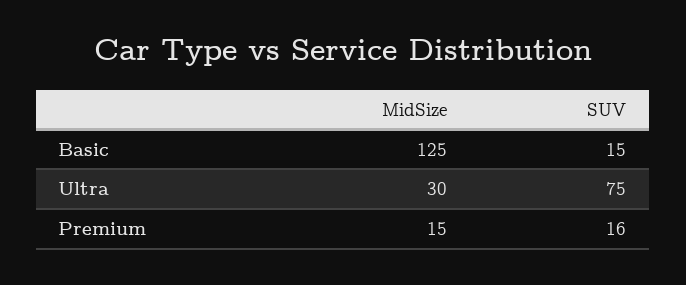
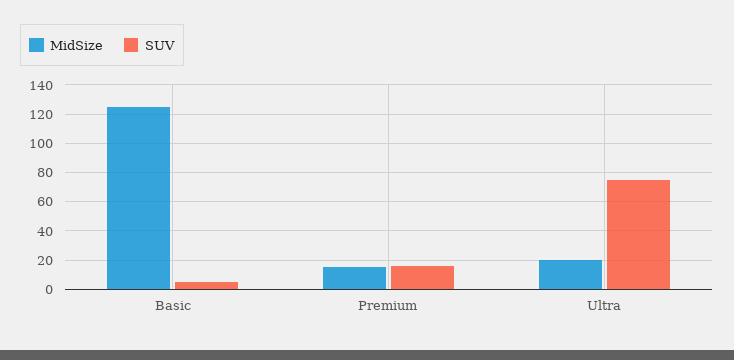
SUV, Basic: 15 -> 5
MidSize, Ultra: 30 -> 20

